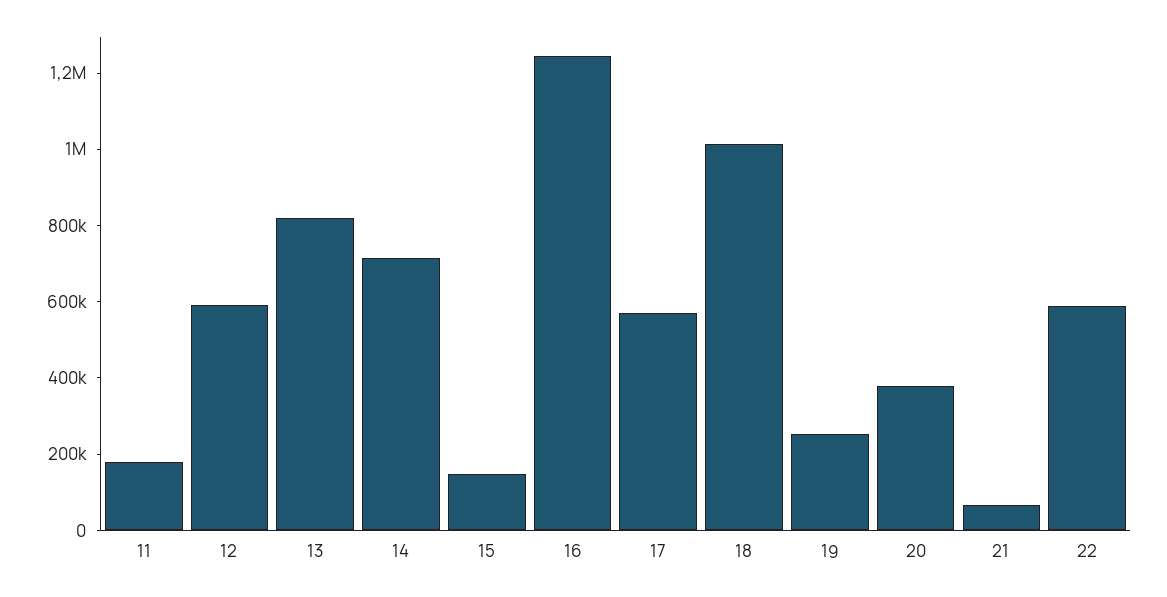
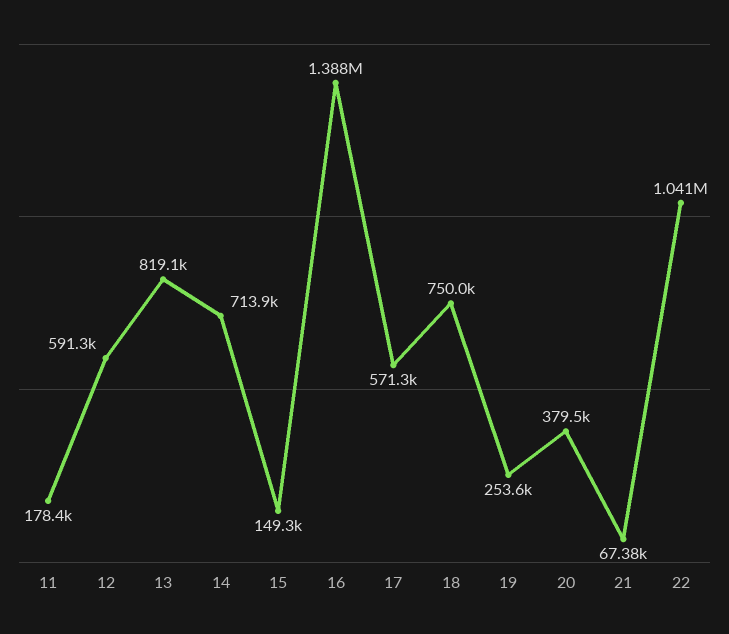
16: 1250000 -> 1388000
18: 1000000 -> 750000
22: 600000 -> 1041000

